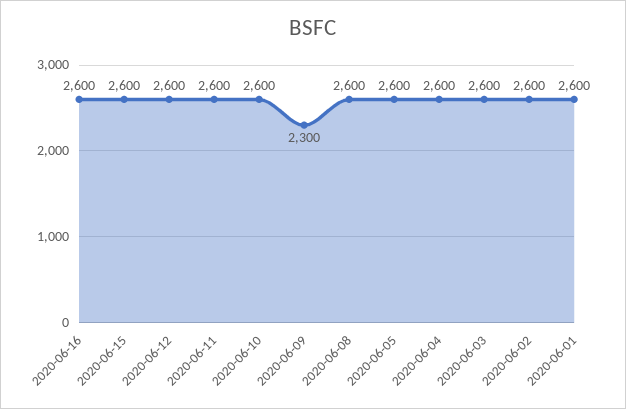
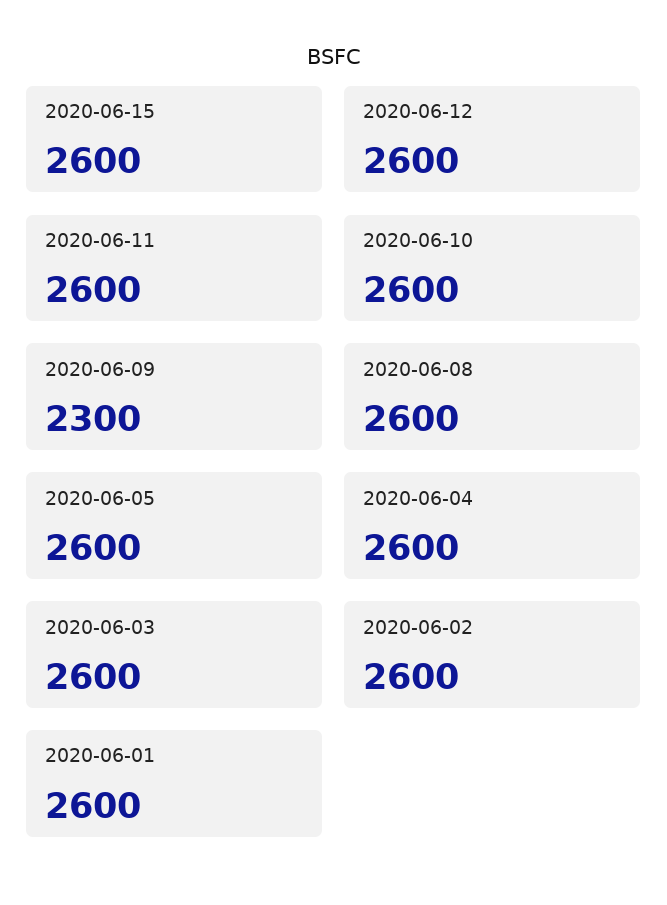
2020-06-16: 2600 -> none

